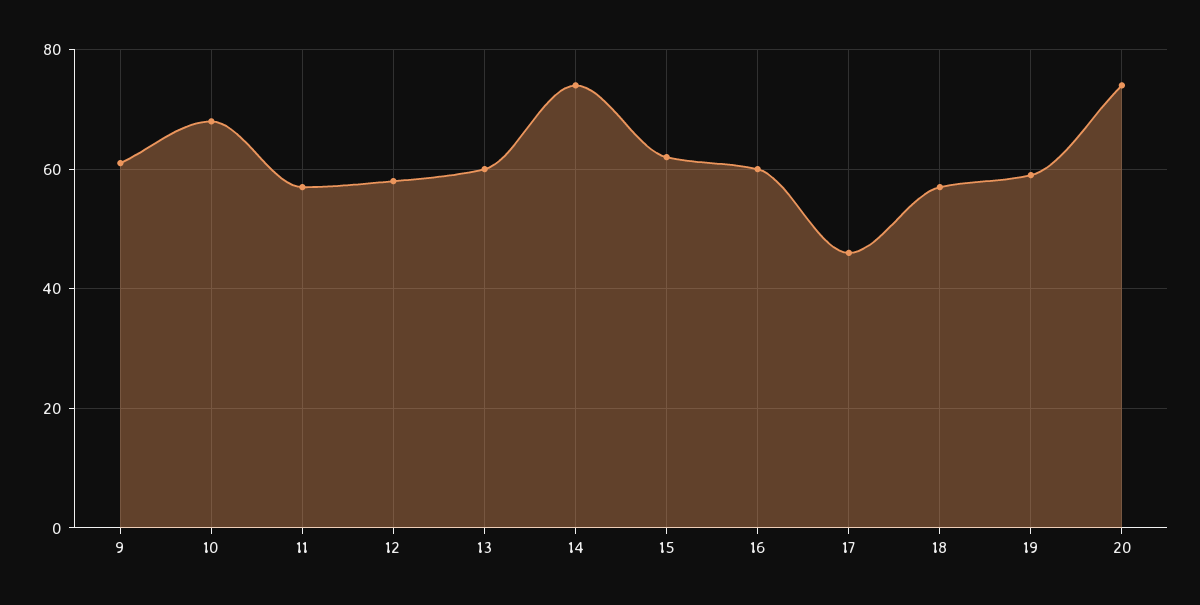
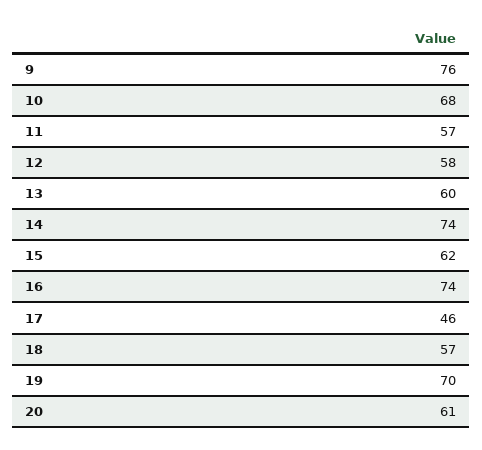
9: 60 -> 76
16: 60 -> 74
19: 60 -> 70
20: 75 -> 61

